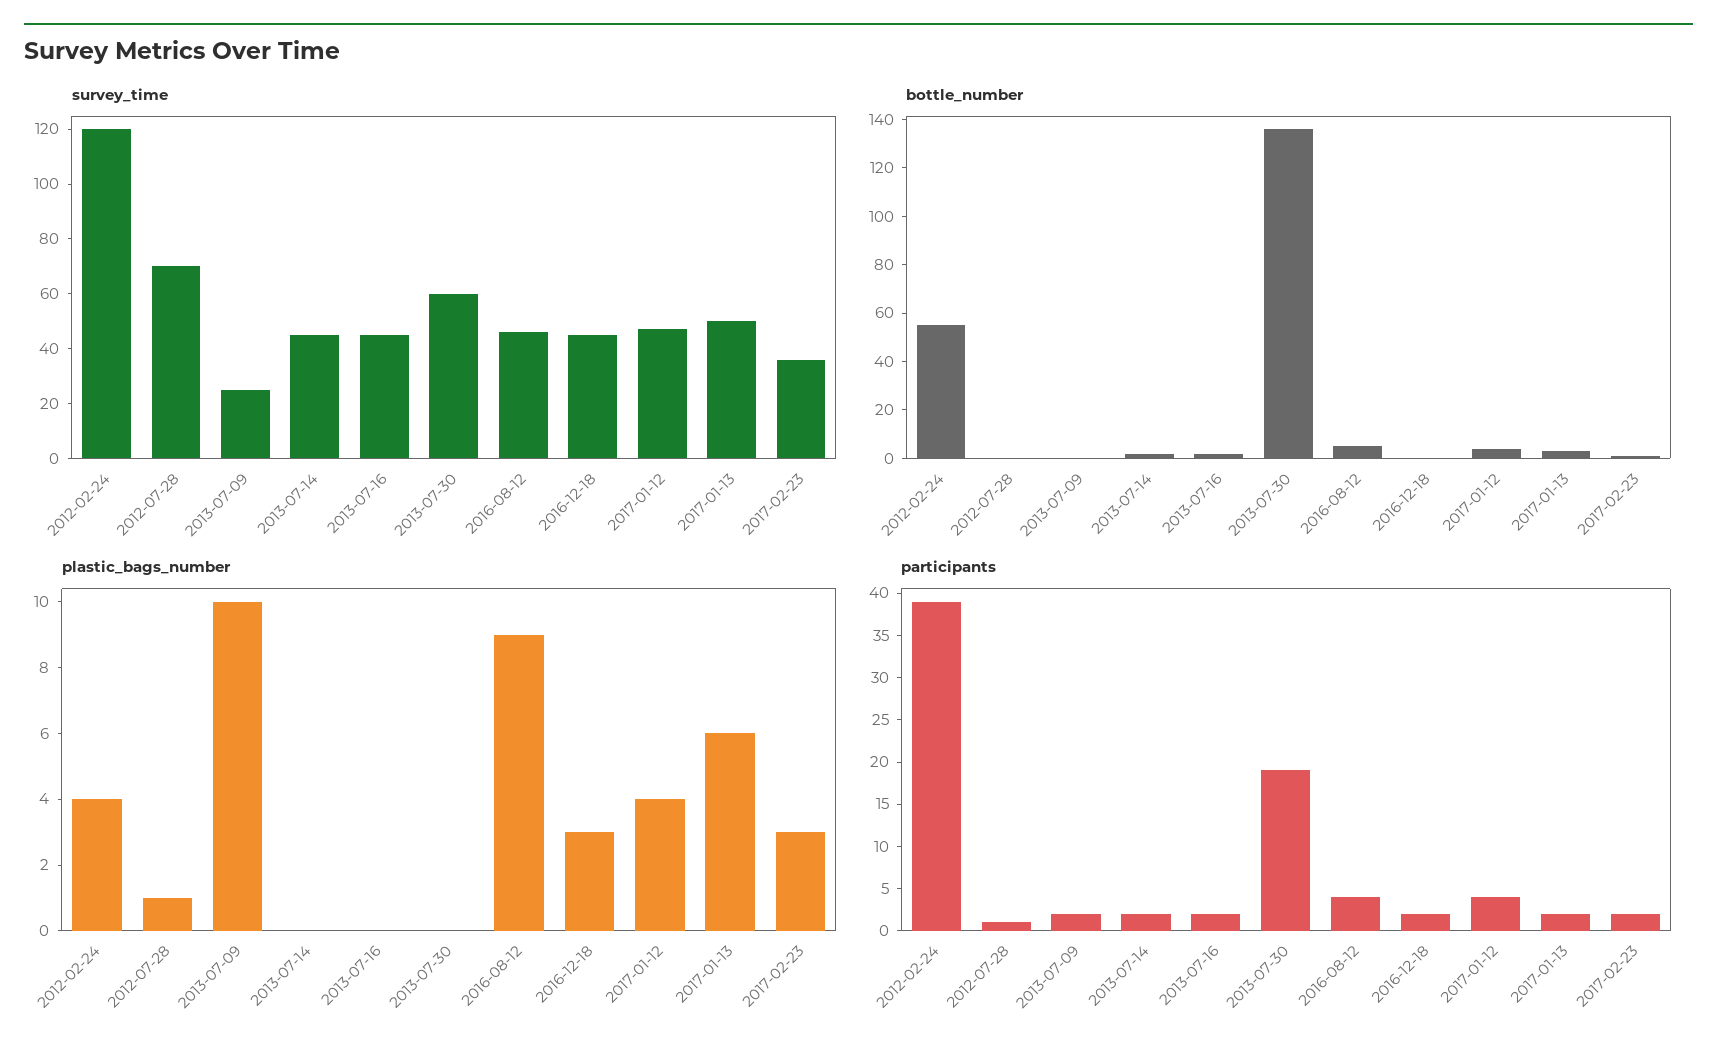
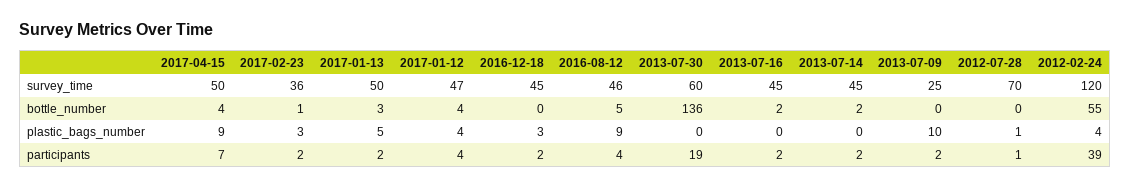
plastic_bags_number, 2017-01-13: 6 -> 5
survey_time, 2017-04-15: none -> 50
bottle_number, 2017-04-15: none -> 4
plastic_bags_number, 2017-04-15: none -> 9
participants, 2017-04-15: none -> 7

